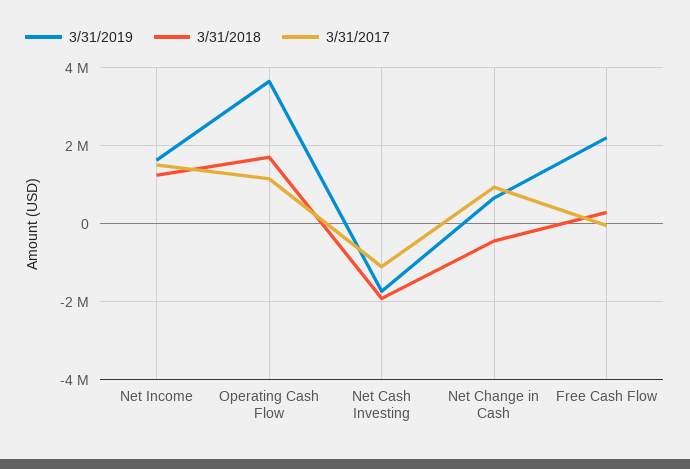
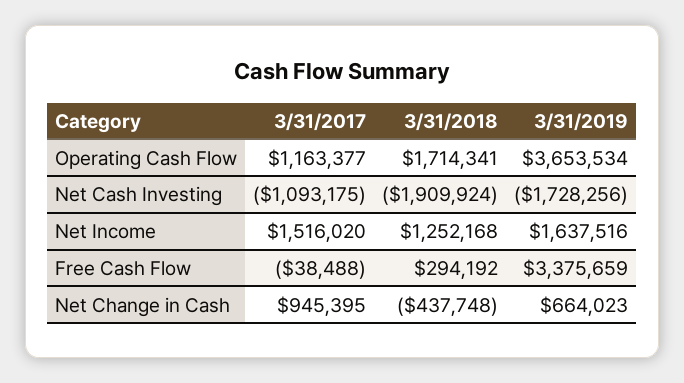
3/31/2019, Free Cash Flow: 2200000 -> 3375659

